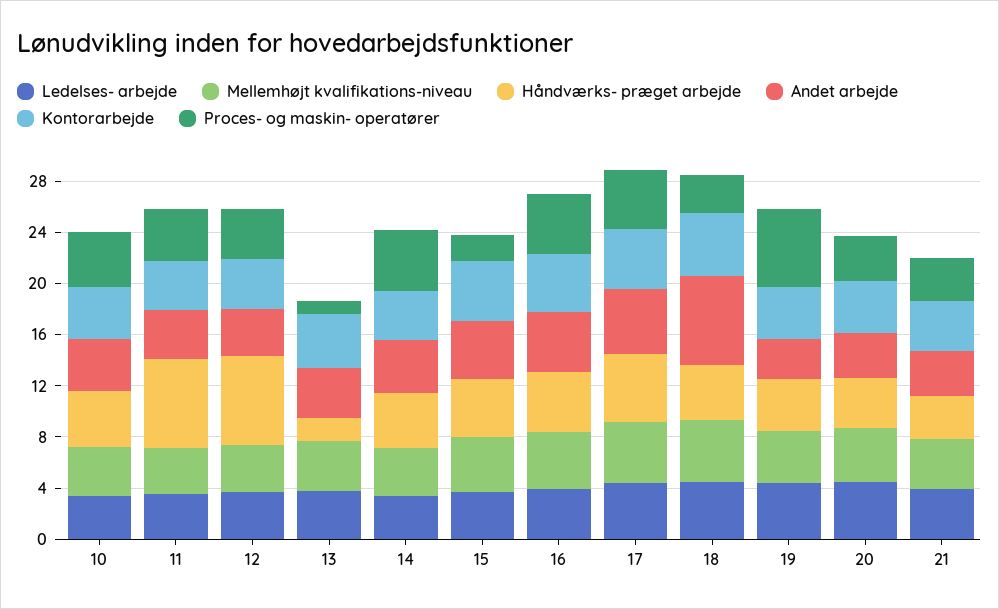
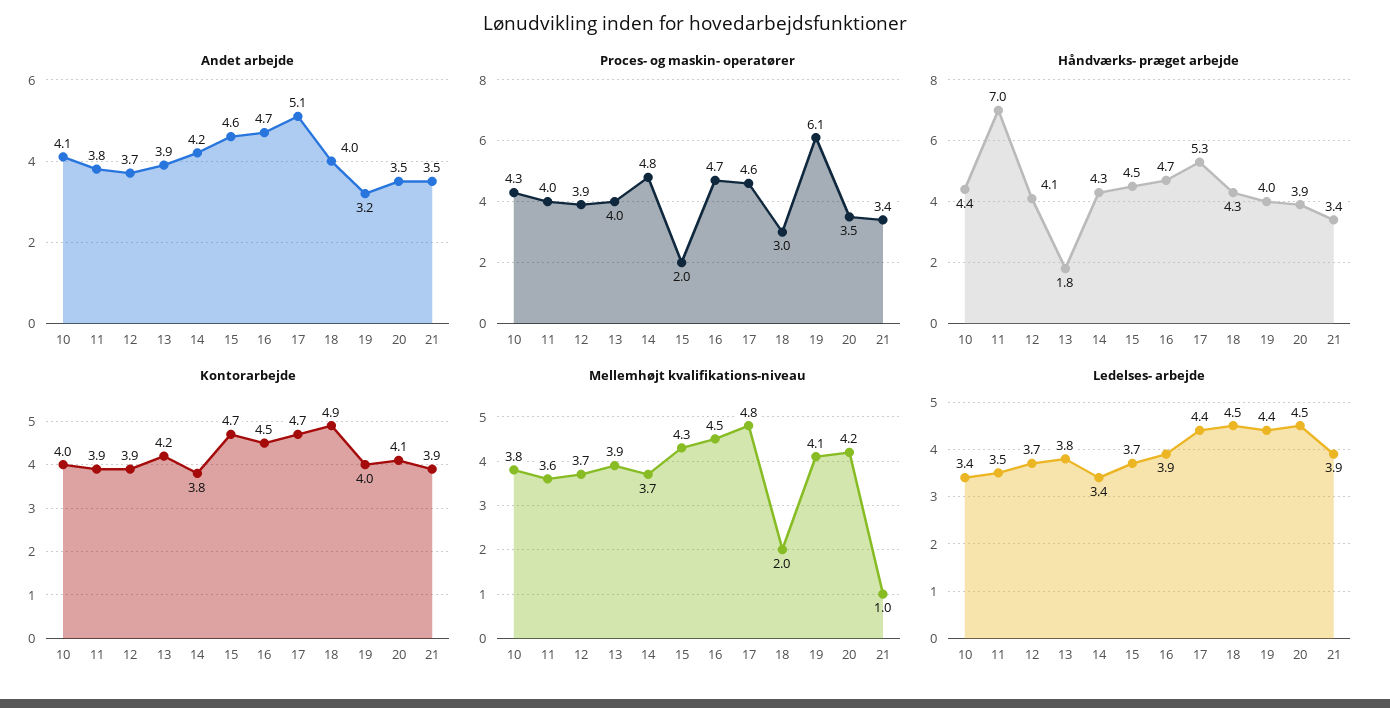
Håndværks- præget arbejde, 12: 7 -> 4.1
Proces- og maskin- operatører, 13: 1 -> 4
Mellemhøjt kvalifikations-niveau, 18: 5 -> 2
Andet arbejde, 18: 7 -> 4
Mellemhøjt kvalifikations-niveau, 21: 4 -> 1

